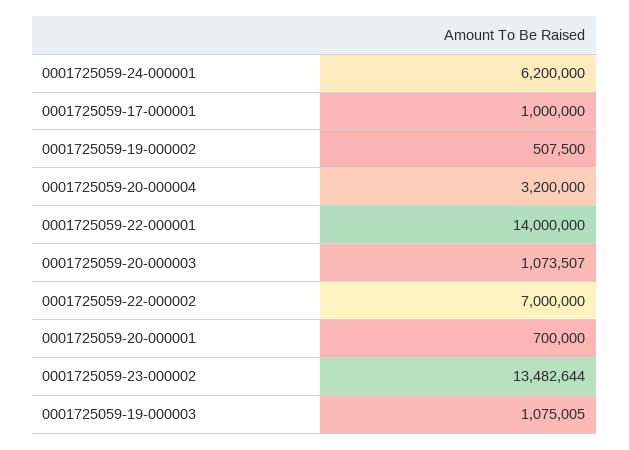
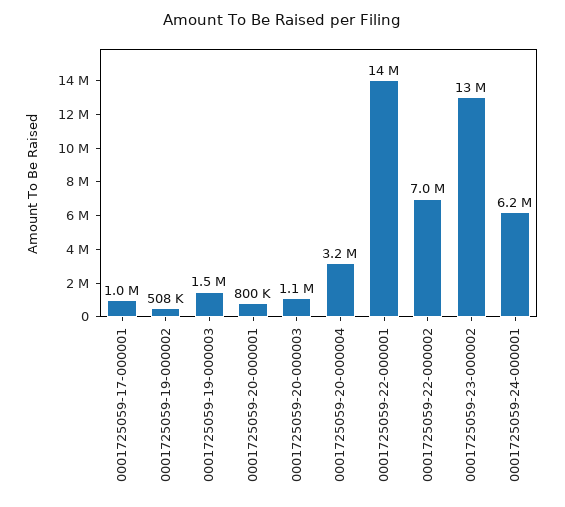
0001725059-20-000001: 700000 -> 800000
0001725059-19-000003: 1075005 -> 1500000

